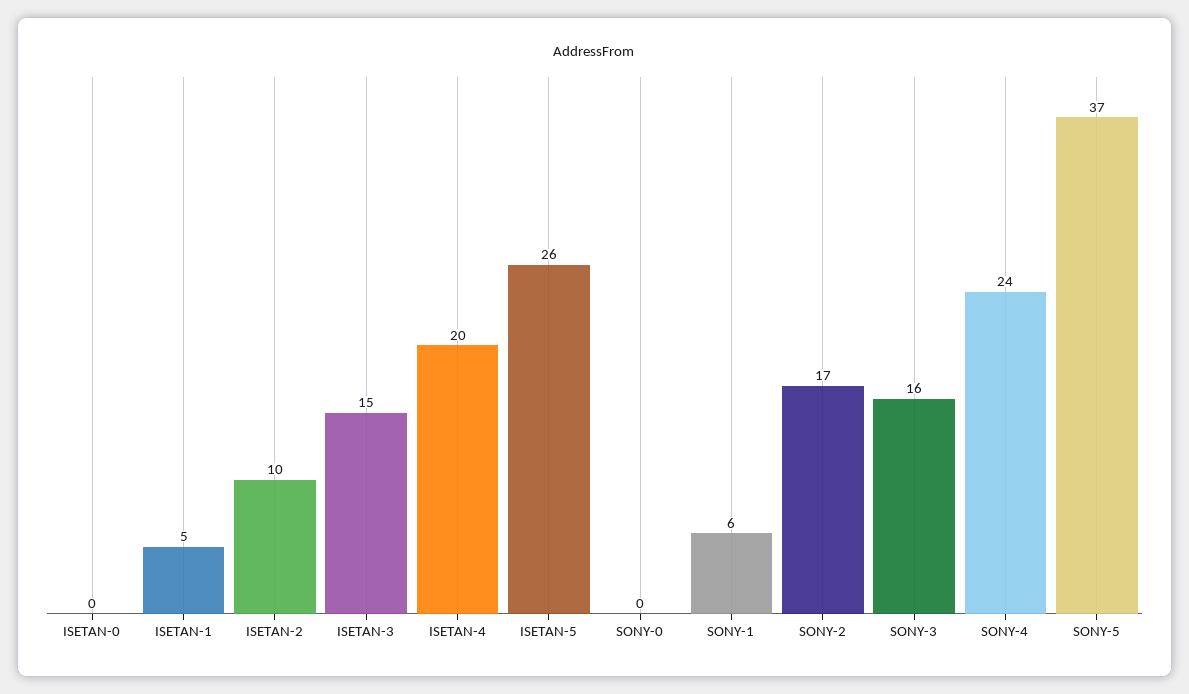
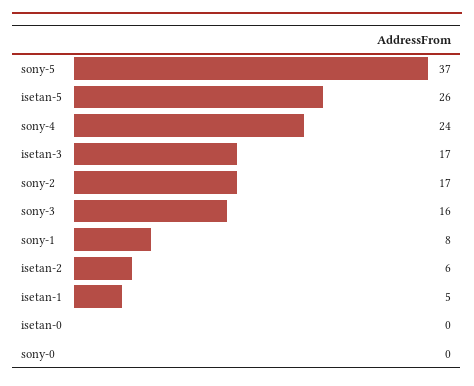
ISETAN-2: 10 -> 6
ISETAN-3: 15 -> 17
ISETAN-4: 20 -> none
SONY-1: 6 -> 8

